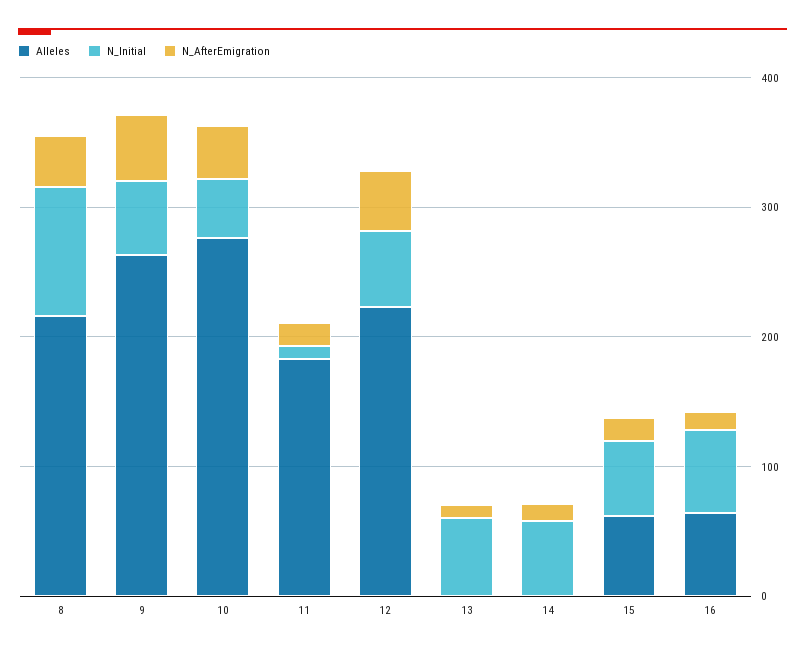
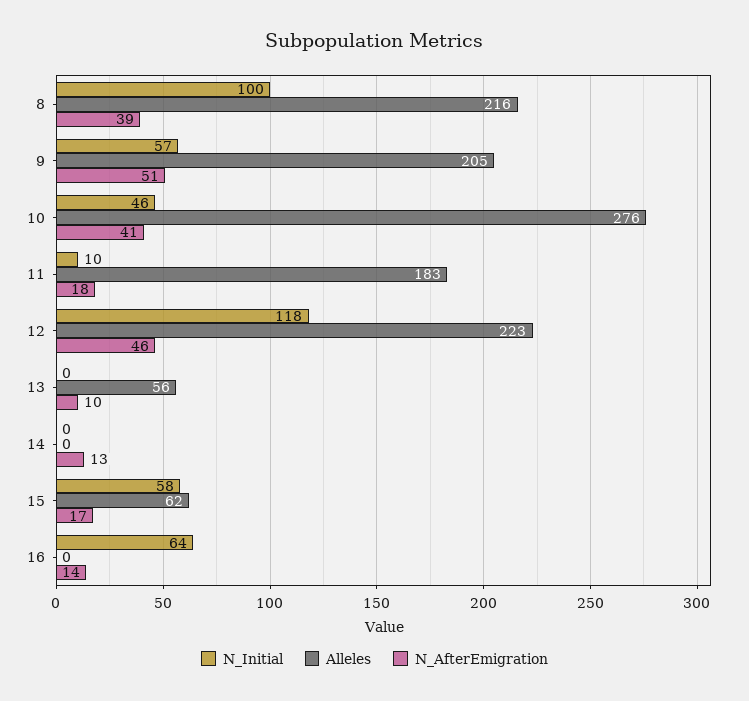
Alleles, 9: 260 -> 205
N_Initial, 12: 60 -> 118
Alleles, 13: 0 -> 56
N_Initial, 13: 60 -> 0
N_Initial, 14: 60 -> 0
Alleles, 16: 60 -> 0

